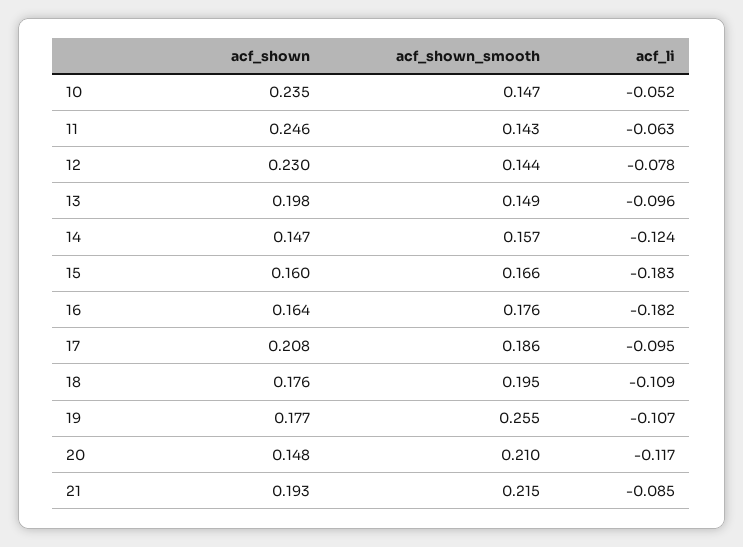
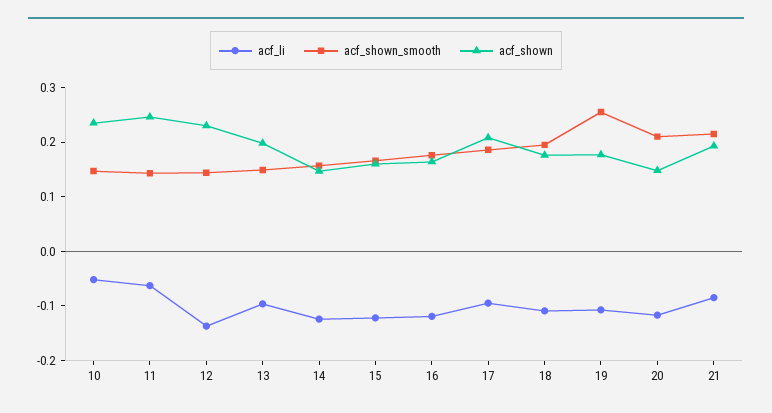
acf_li, 12: -0.078 -> -0.14
acf_li, 15: -0.183 -> -0.12
acf_li, 16: -0.182 -> -0.12

